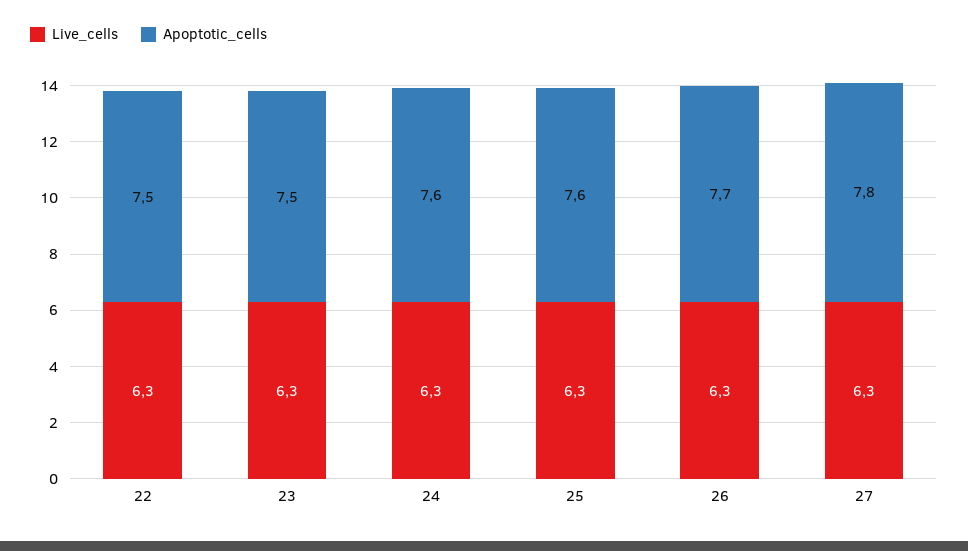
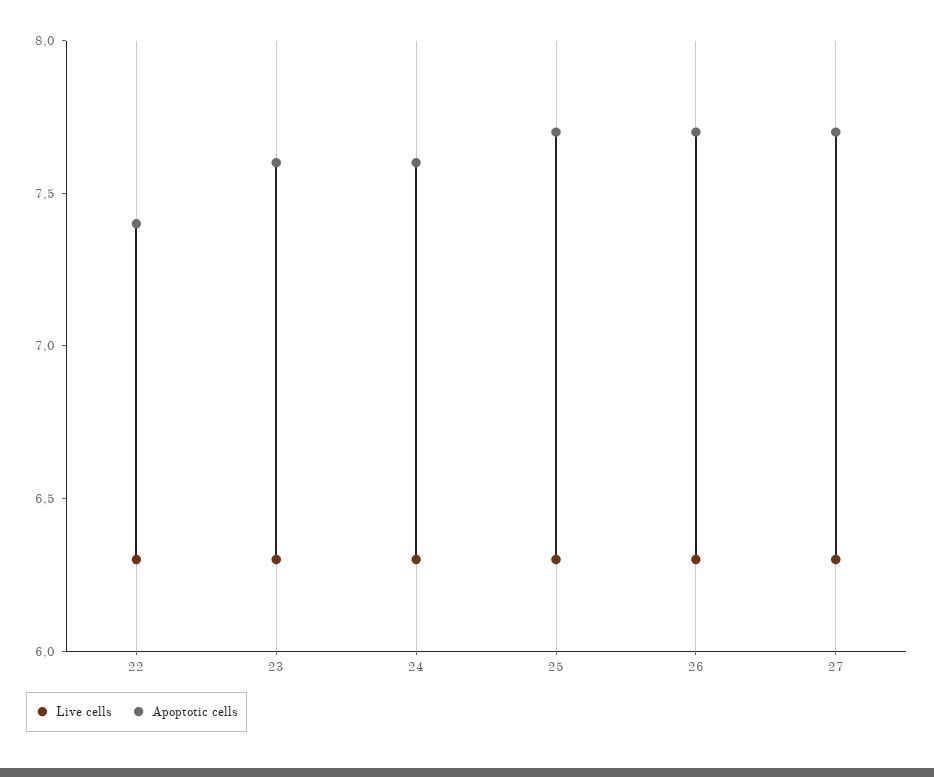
Apoptotic_cells, 22: 7.5 -> 7.4
Apoptotic_cells, 23: 7.5 -> 7.6
Apoptotic_cells, 25: 7.6 -> 7.7
Apoptotic_cells, 27: 7.8 -> 7.7

